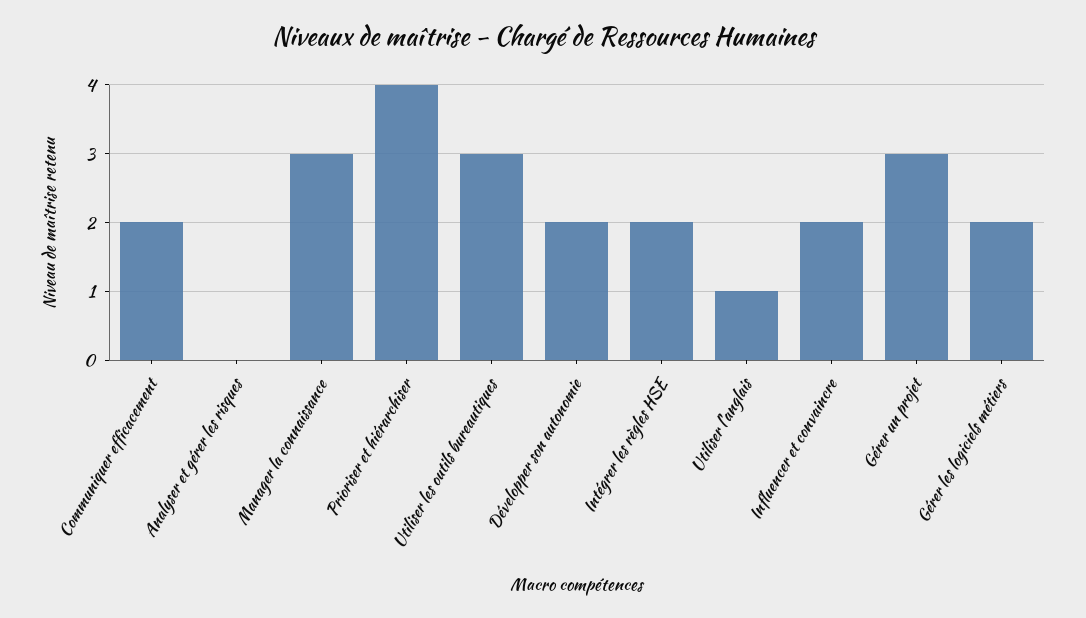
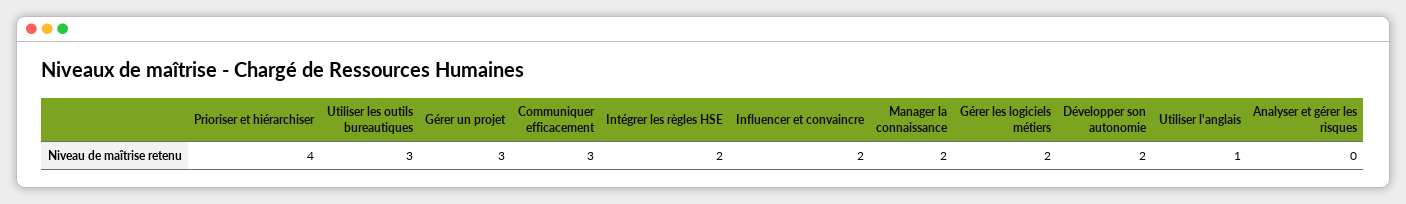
Communiquer efficacement: 2 -> 3
Manager la connaissance: 3 -> 2

